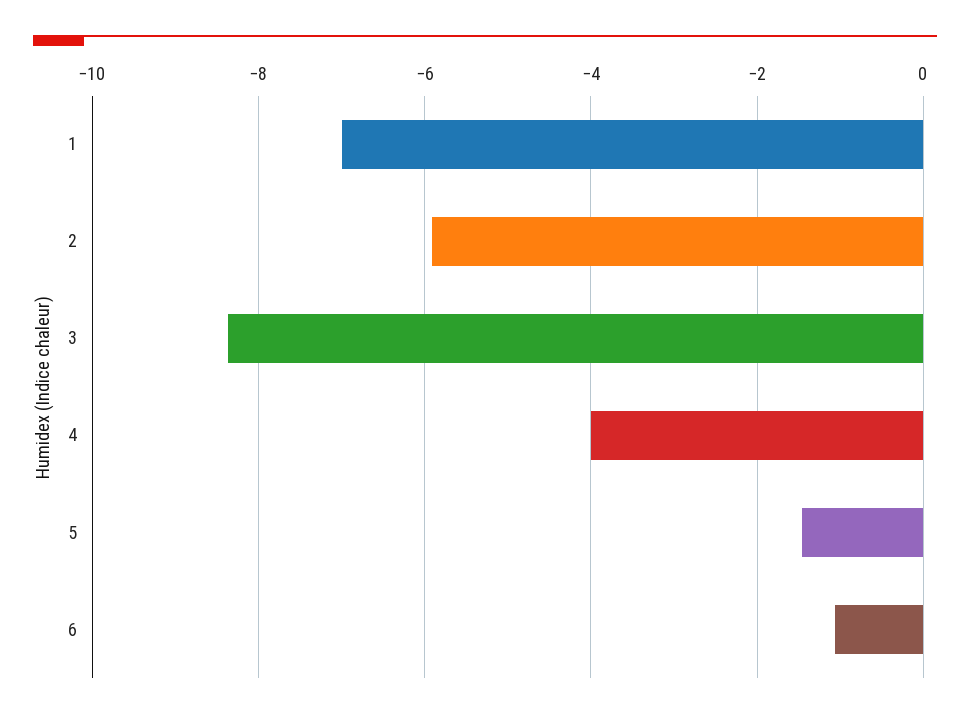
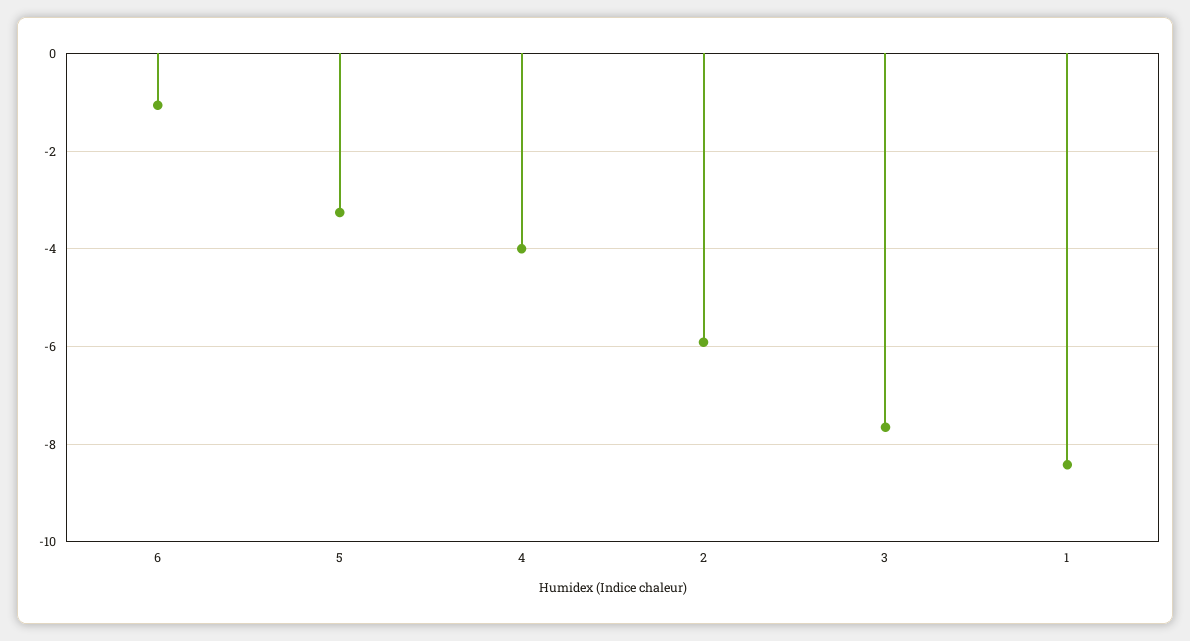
1: -7 -> -8.4
3: -8.4 -> -7.6
5: -1.4 -> -3.2

